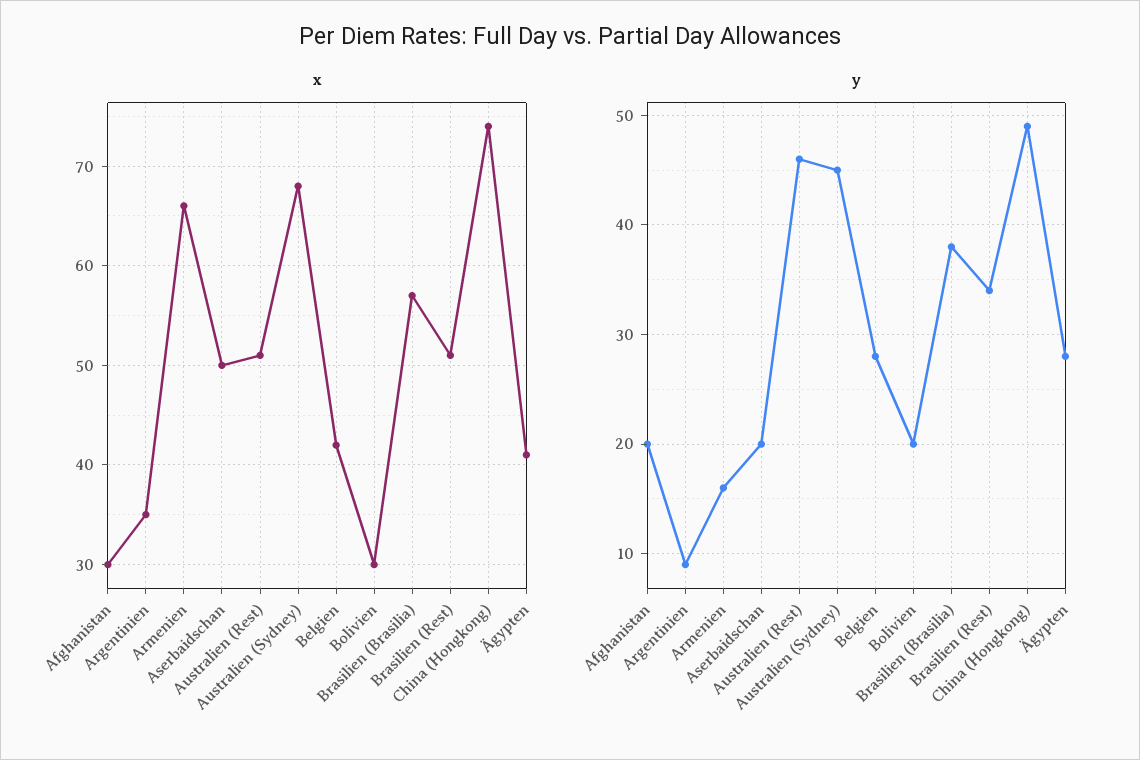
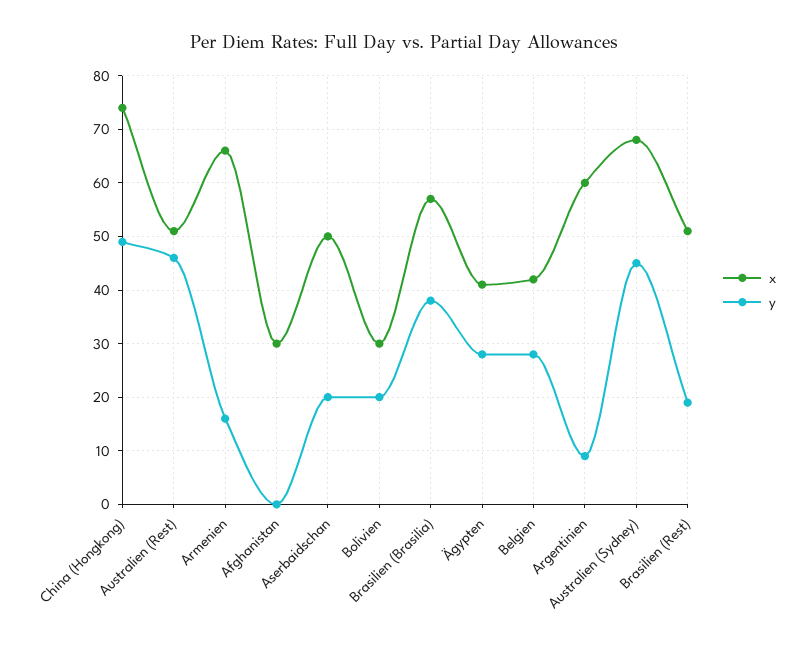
x, Argentinien: 35 -> 60
y, Afghanistan: 20 -> 0
y, Brasilien (Rest): 34 -> 20

